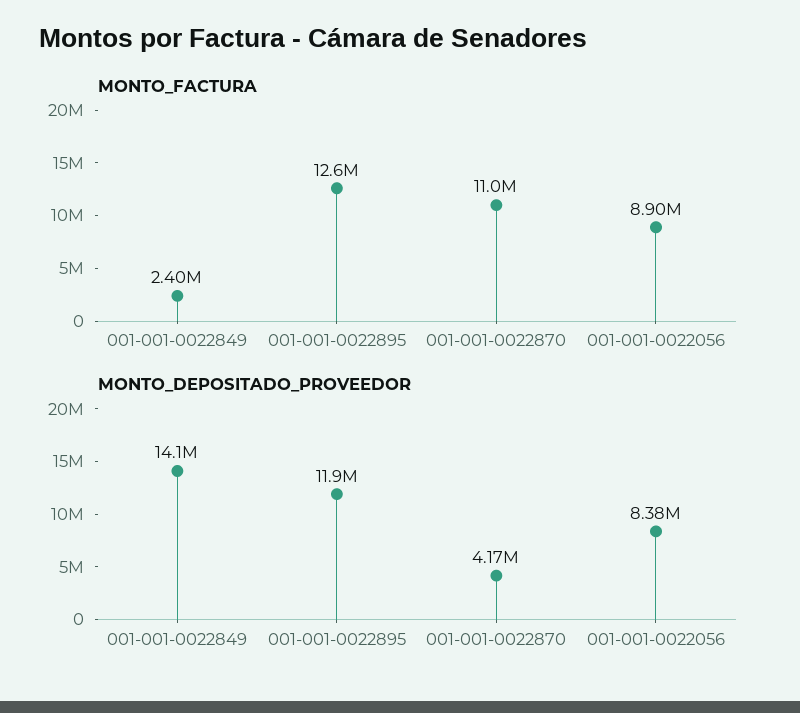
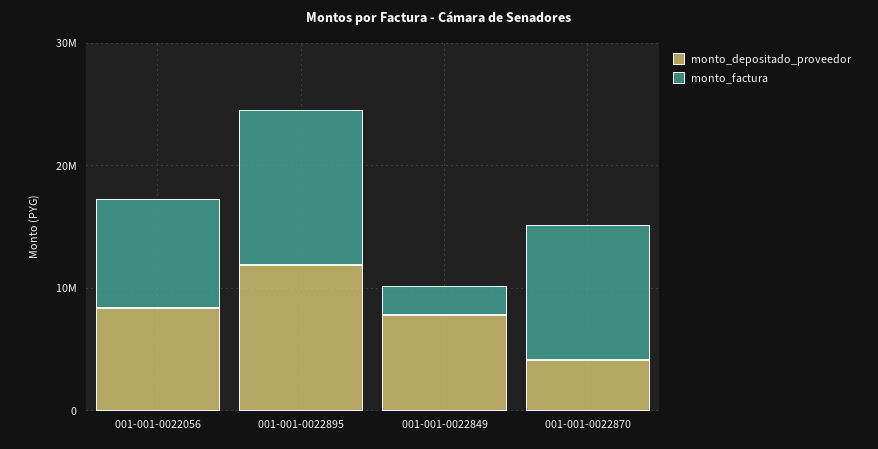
MONTO_DEPOSITADO_PROVEEDOR, 001-001-0022849: 14100000 -> 8000000

